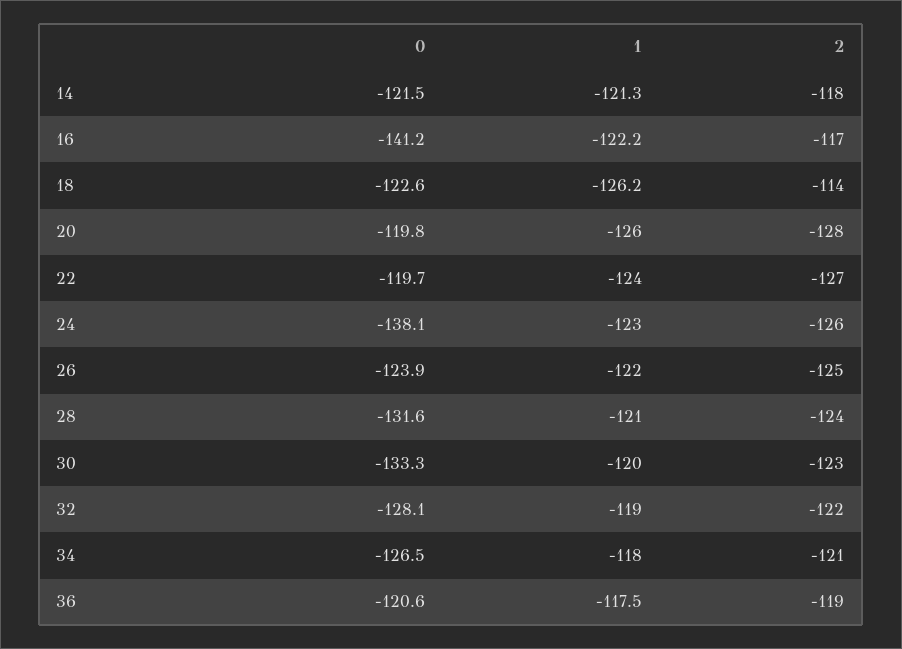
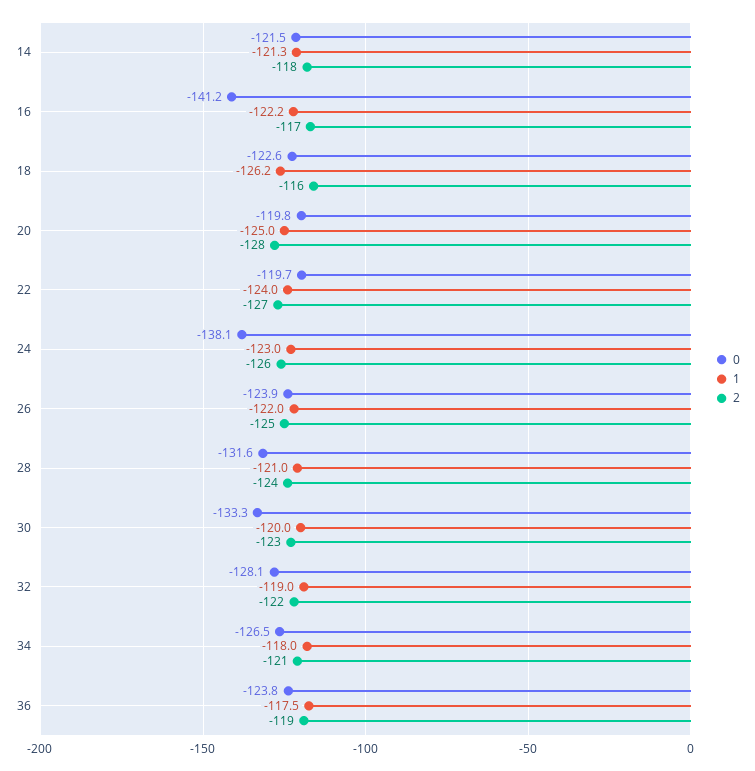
2, 18: -114 -> -116
1, 20: -126 -> -125
0, 36: -120.6 -> -123.8

